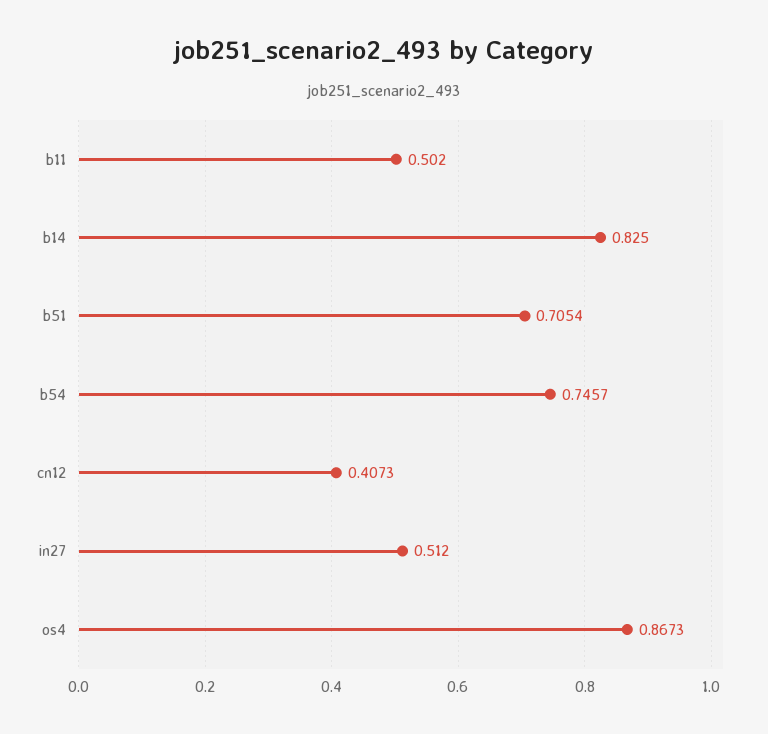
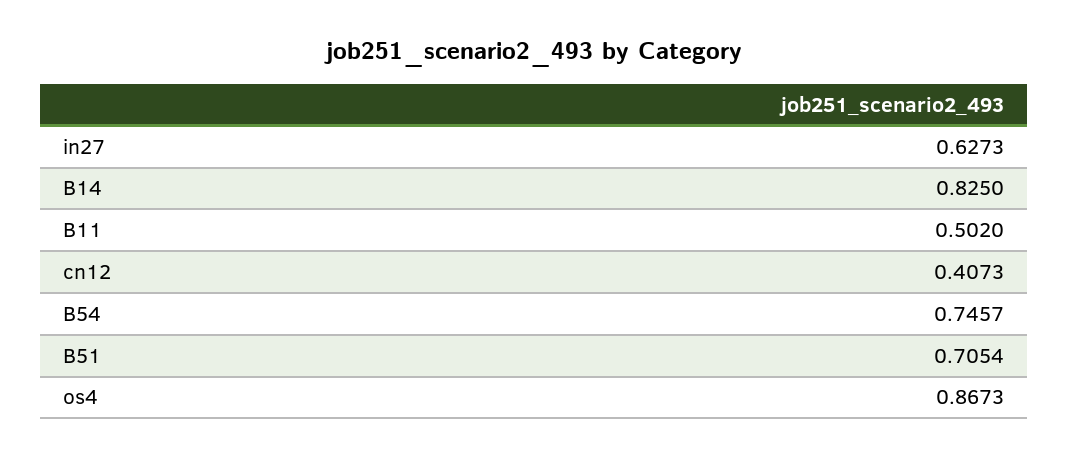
in27: 0.512 -> 0.6273

